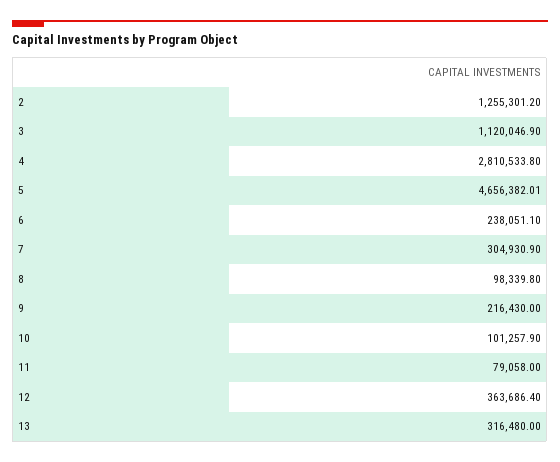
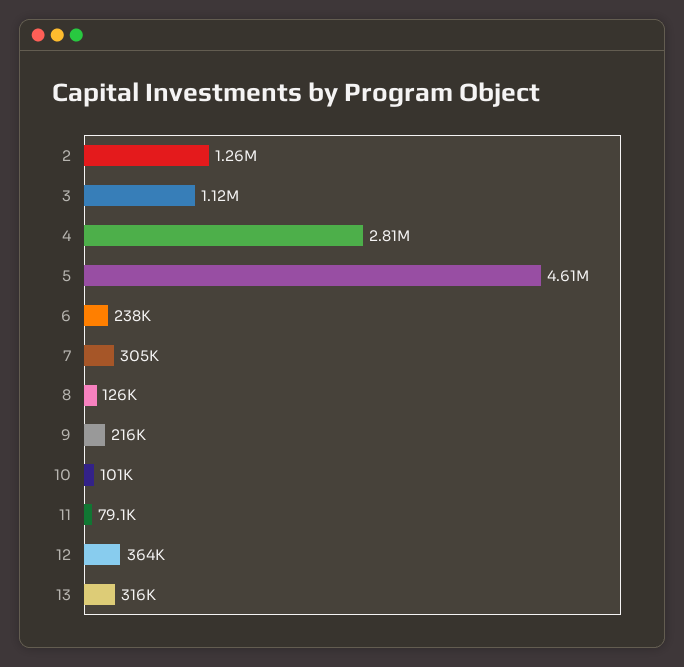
5: 4656382.01 -> 4610000
8: 98339.8 -> 126000

